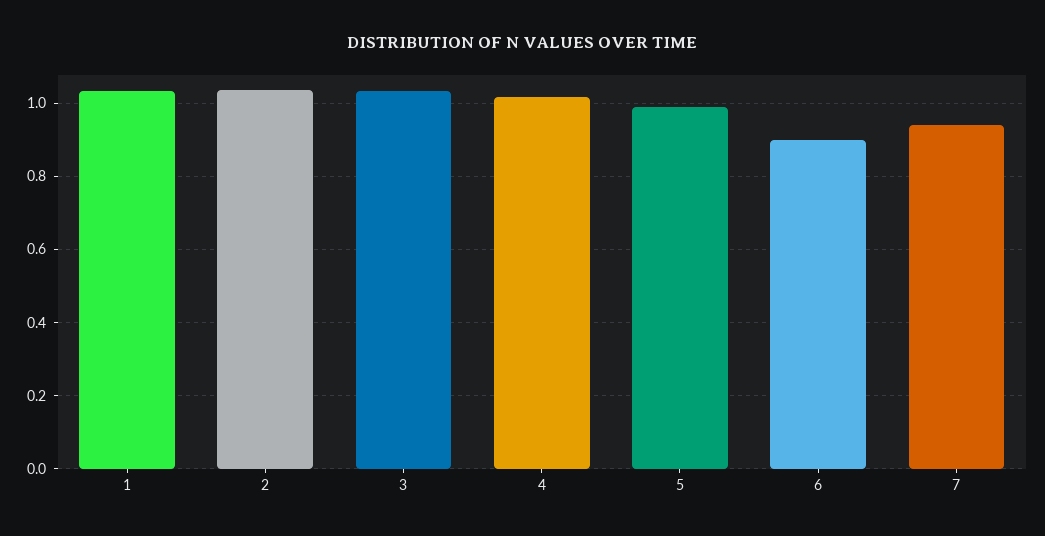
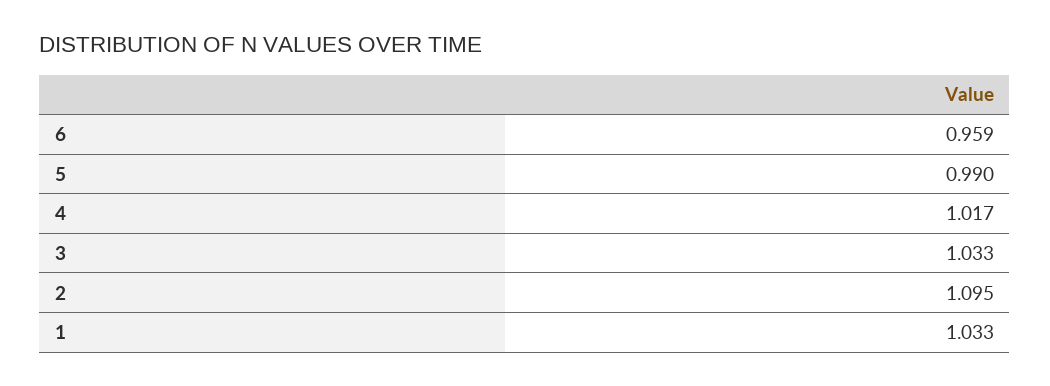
2: 1.04 -> 1.095
6: 0.9 -> 0.959
7: 0.94 -> none

